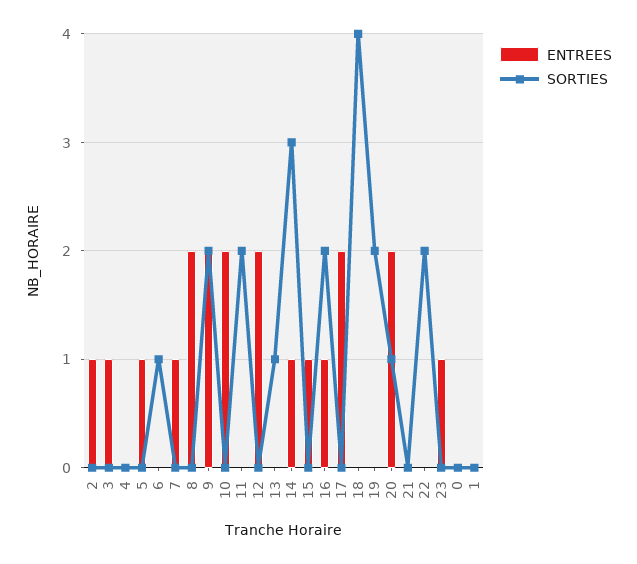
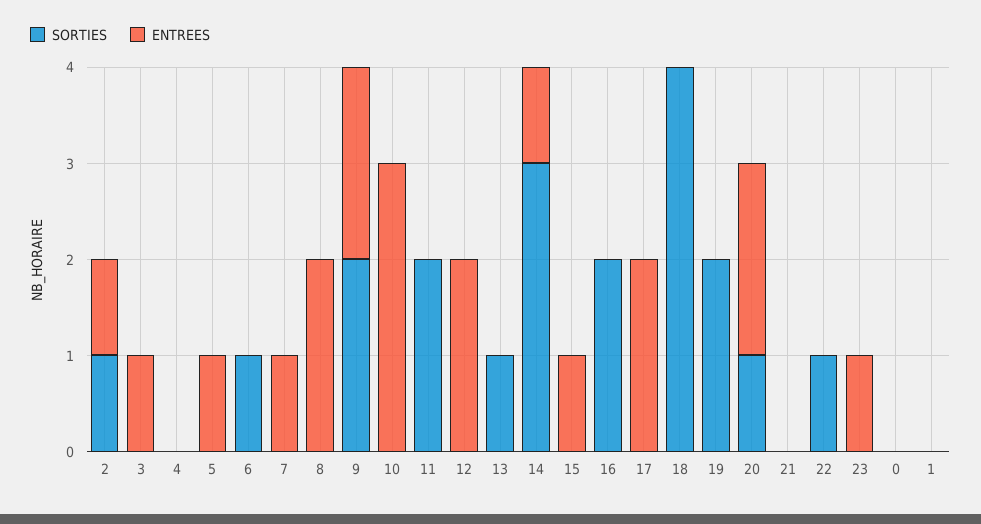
SORTIES, 2: 0 -> 1
ENTREES, 10: 2 -> 3
ENTREES, 16: 1 -> 0
SORTIES, 22: 2 -> 1

